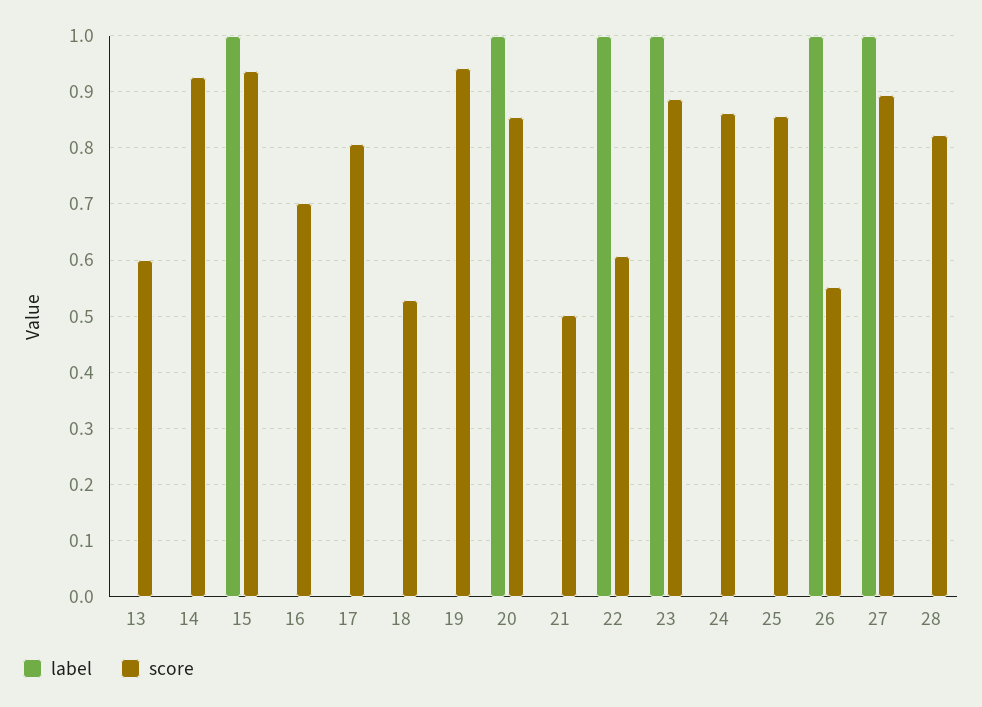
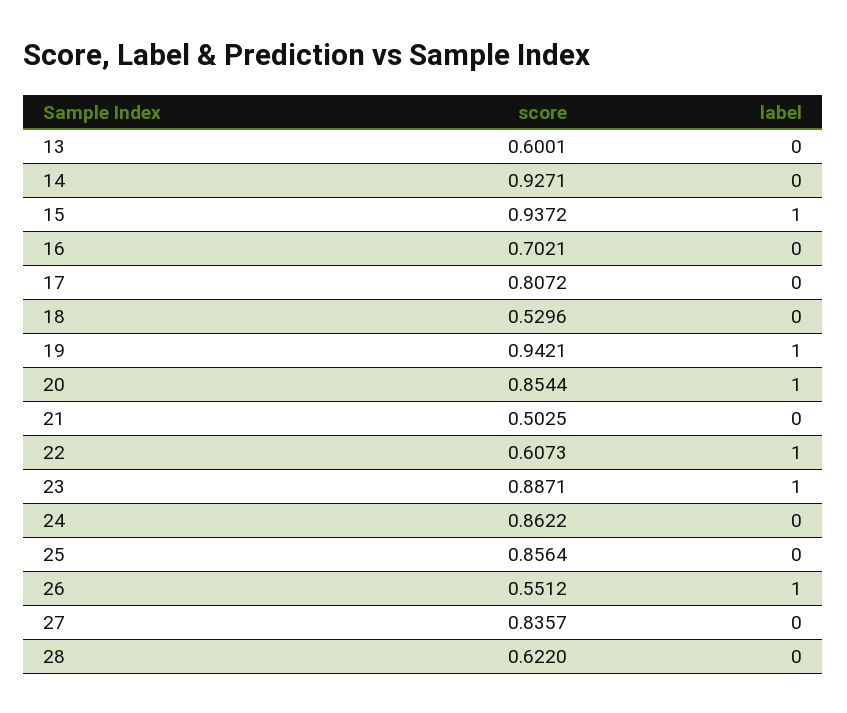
label, 19: 0 -> 1
label, 27: 1 -> 0
score, 27: 0.9 -> 0.8357
score, 28: 0.82 -> 0.622

